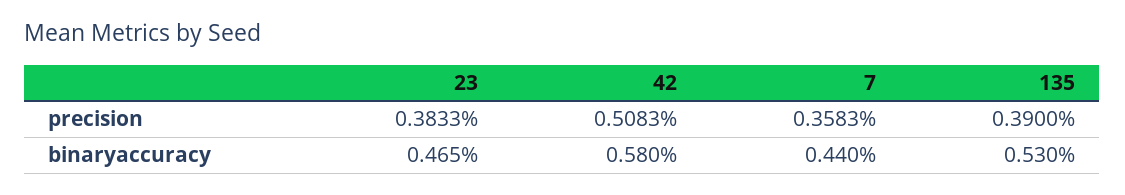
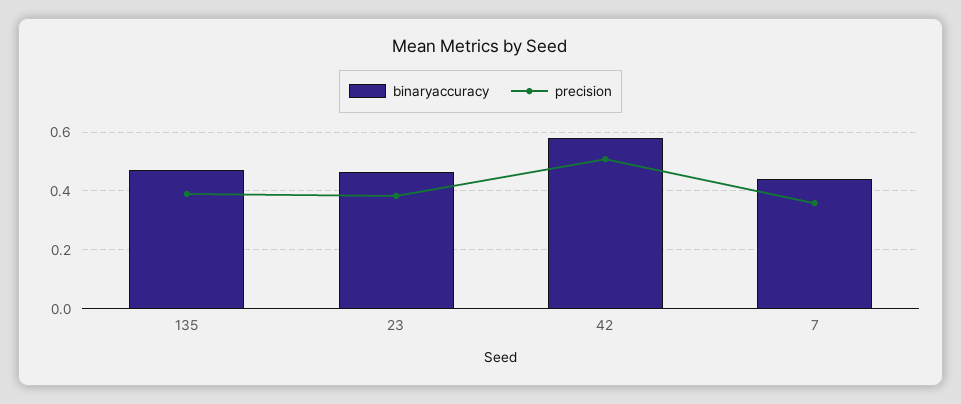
binaryaccuracy, 135: 0.53 -> 0.475

